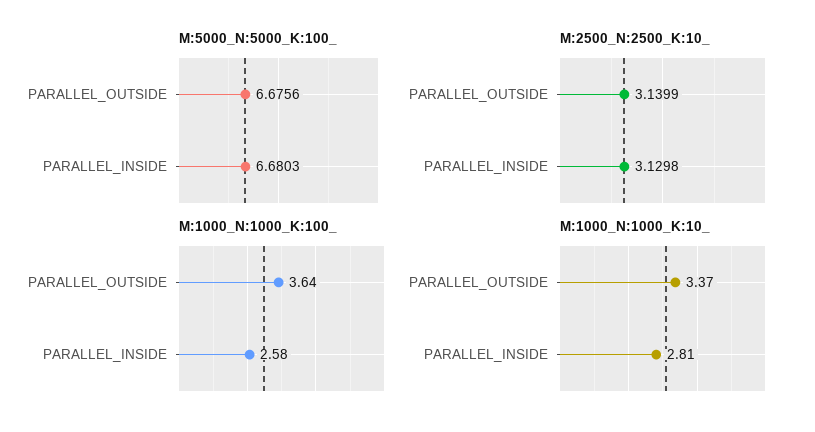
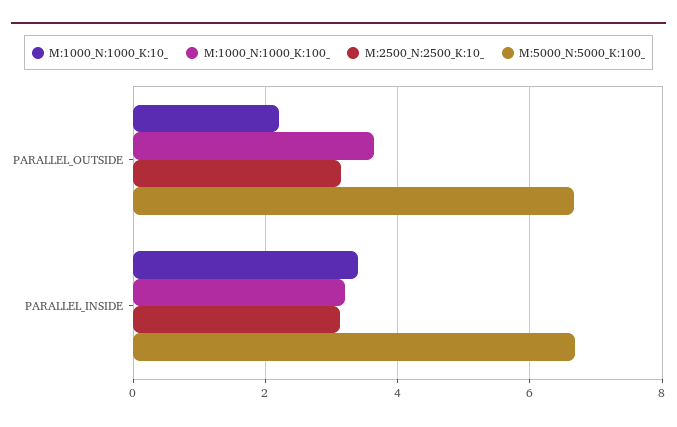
M:1000_N:1000_K:100_, PARALLEL_INSIDE: 2.58 -> 3.2
M:1000_N:1000_K:10_, PARALLEL_OUTSIDE: 3.37 -> 2.2
M:1000_N:1000_K:10_, PARALLEL_INSIDE: 2.81 -> 3.4

